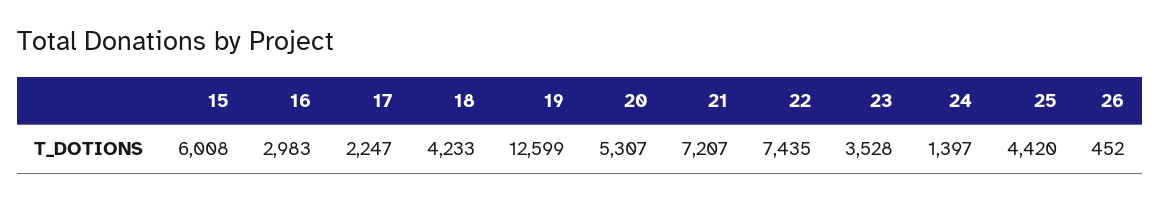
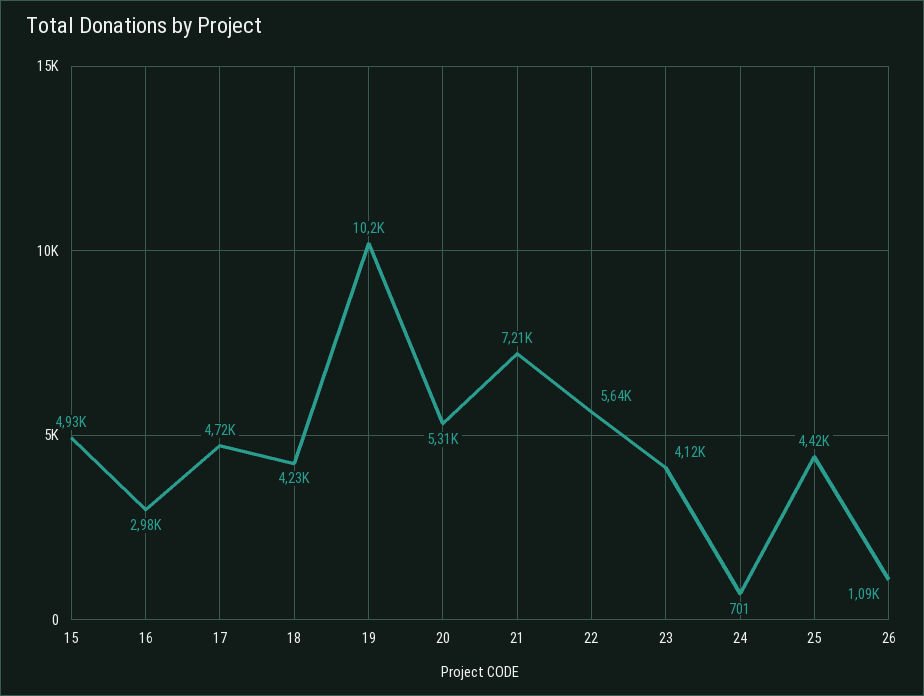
15: 6008 -> 4930
17: 2247 -> 4720
19: 12599 -> 10200
22: 7435 -> 5640
23: 3528 -> 4120
24: 1397 -> 701
26: 452 -> 1090

